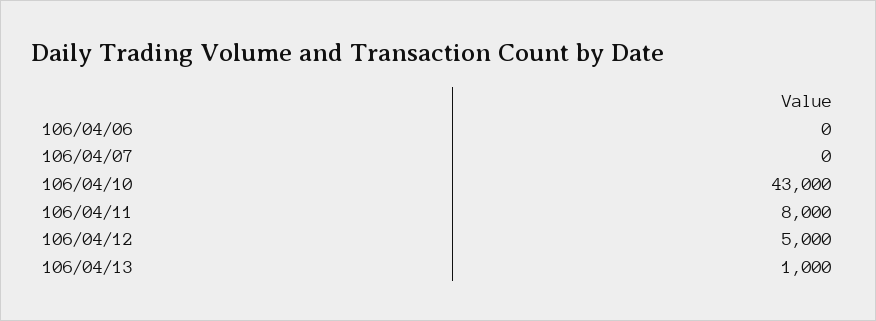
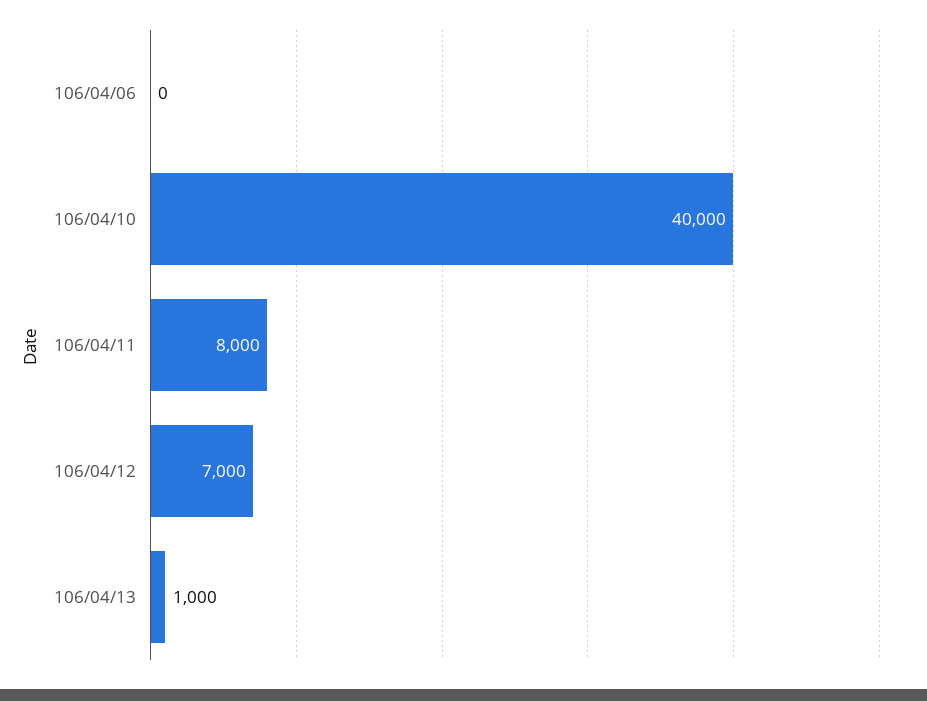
106/04/07: 0 -> none
106/04/10: 43000 -> 40000
106/04/12: 5000 -> 7000

